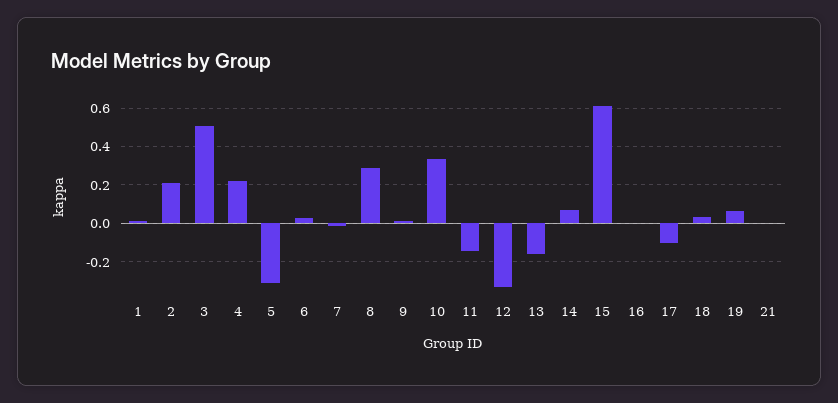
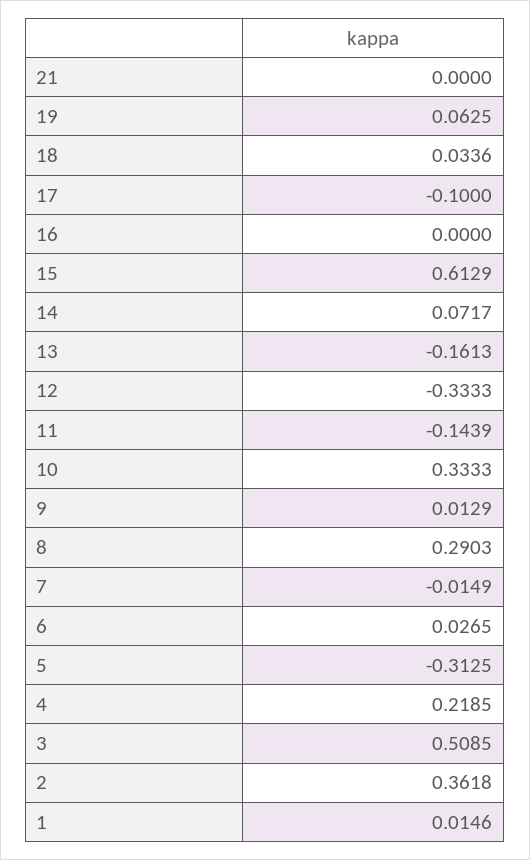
2: 0.2 -> 0.3618

